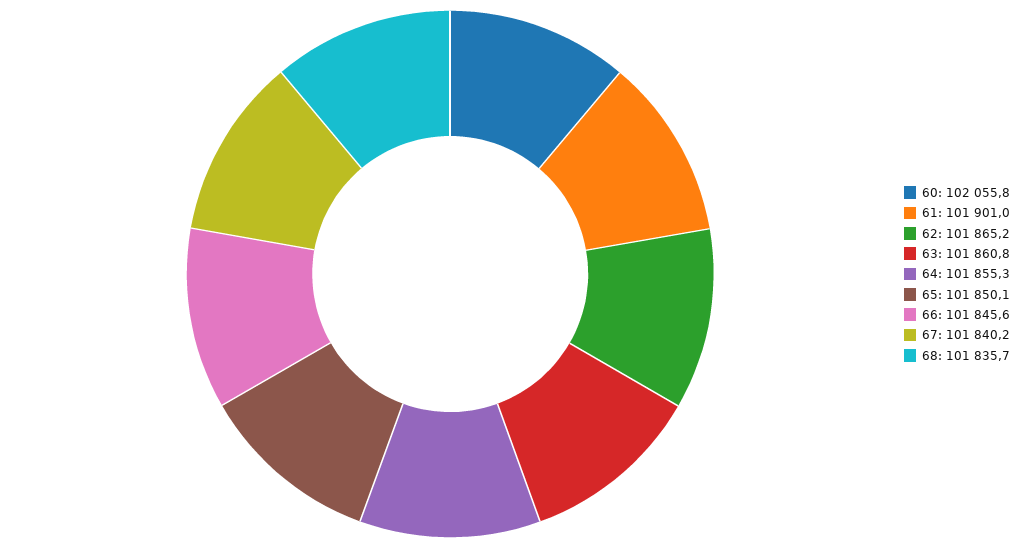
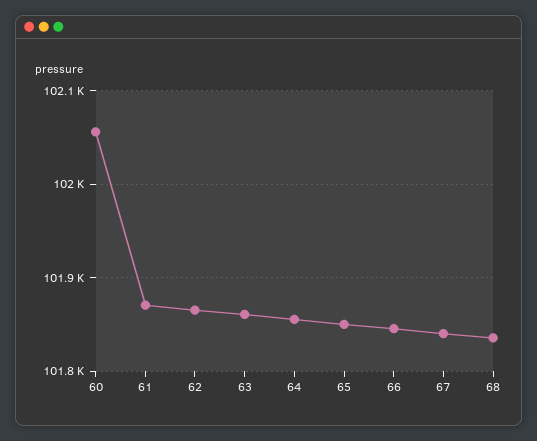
61: 101901 -> 101870

